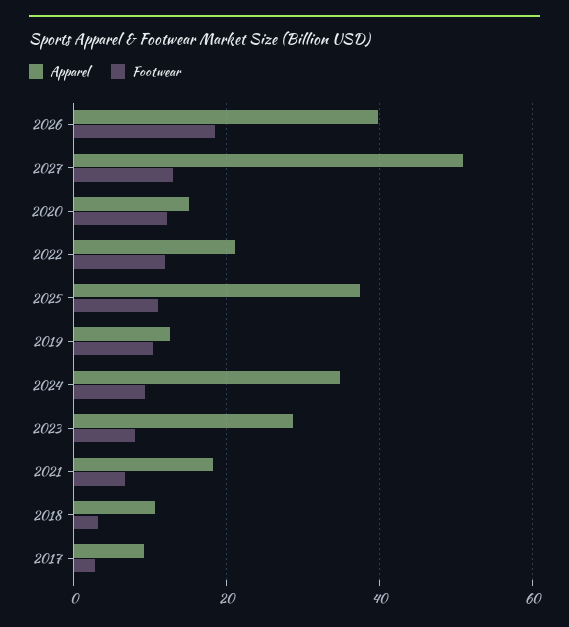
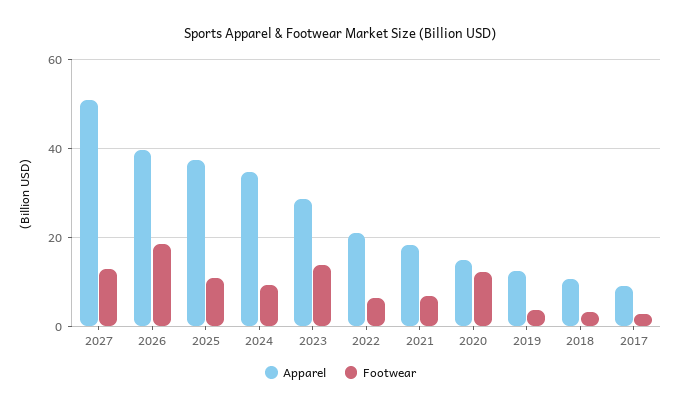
Footwear, 2022: 12 -> 6
Footwear, 2019: 10 -> 4
Footwear, 2023: 8 -> 14

